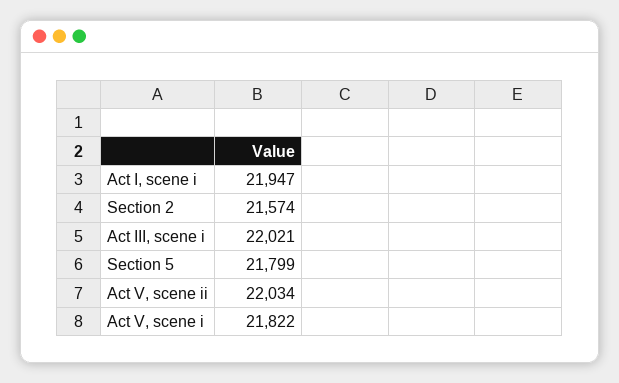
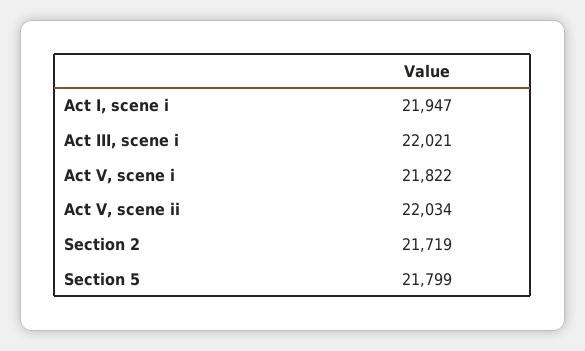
Section 2: 21574 -> 21719

